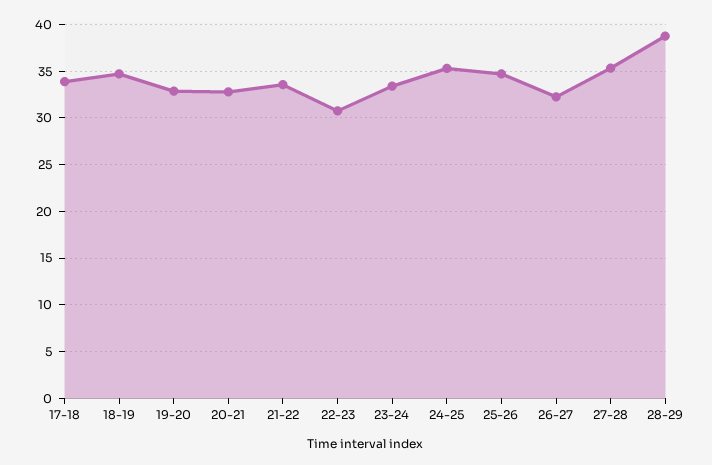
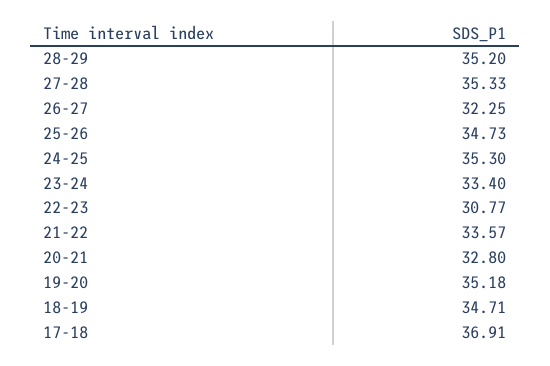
17-18: 34 -> 36.91
19-20: 33 -> 35.18
28-29: 39 -> 35.2

